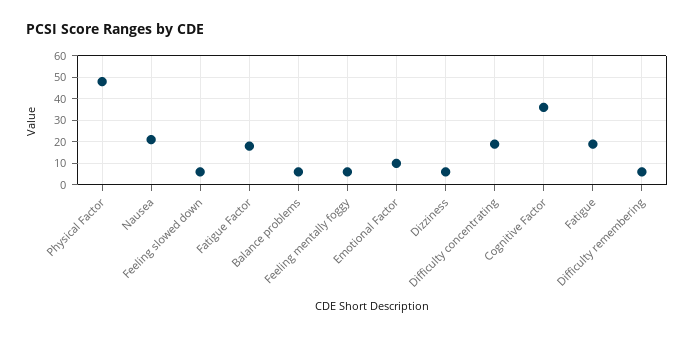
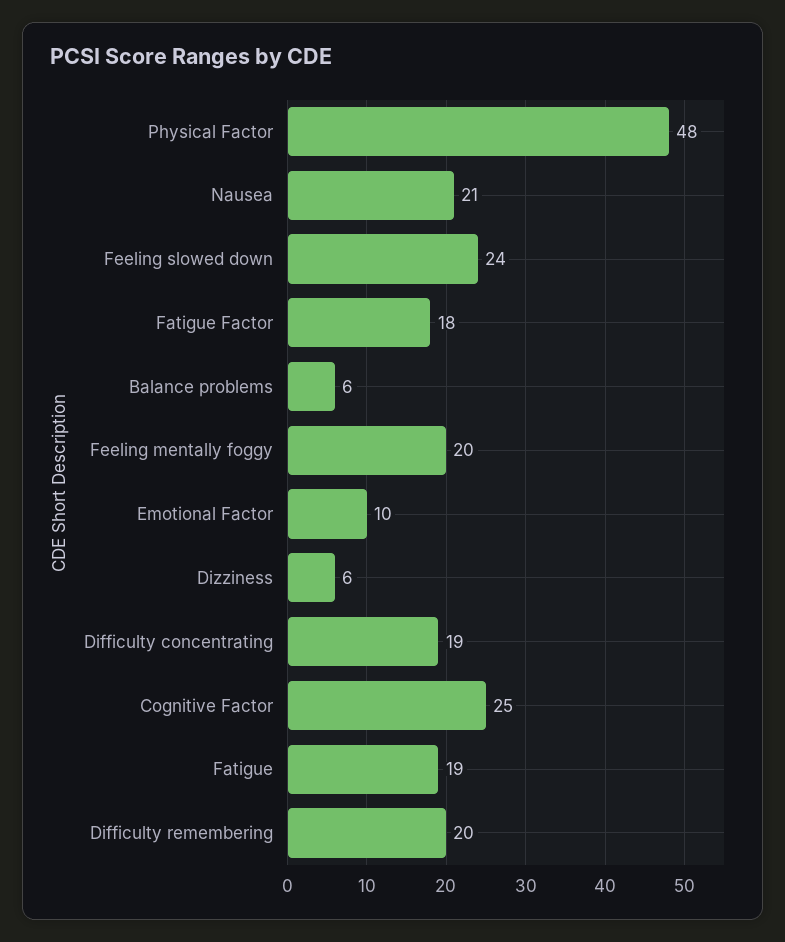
Feeling slowed down: 5 -> 24
Feeling mentally foggy: 5 -> 20
Cognitive Factor: 35 -> 25
Difficulty remembering: 5 -> 20

